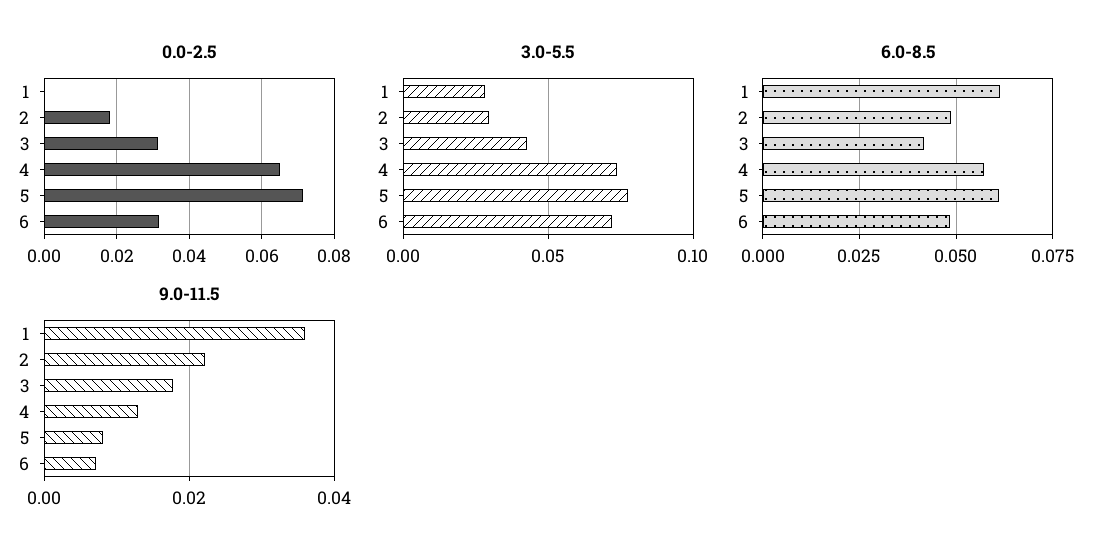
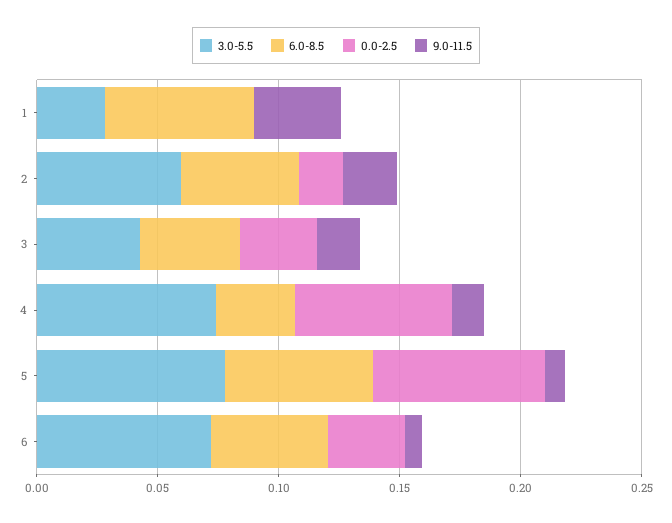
3.0-5.5, 2: 0.03 -> 0.06
6.0-8.5, 4: 0.0575 -> 0.03

